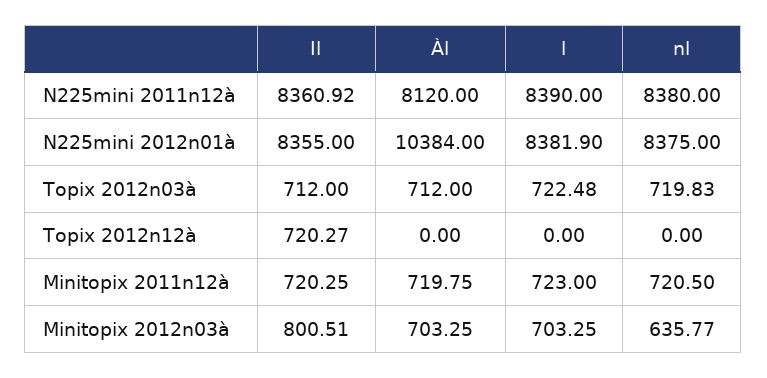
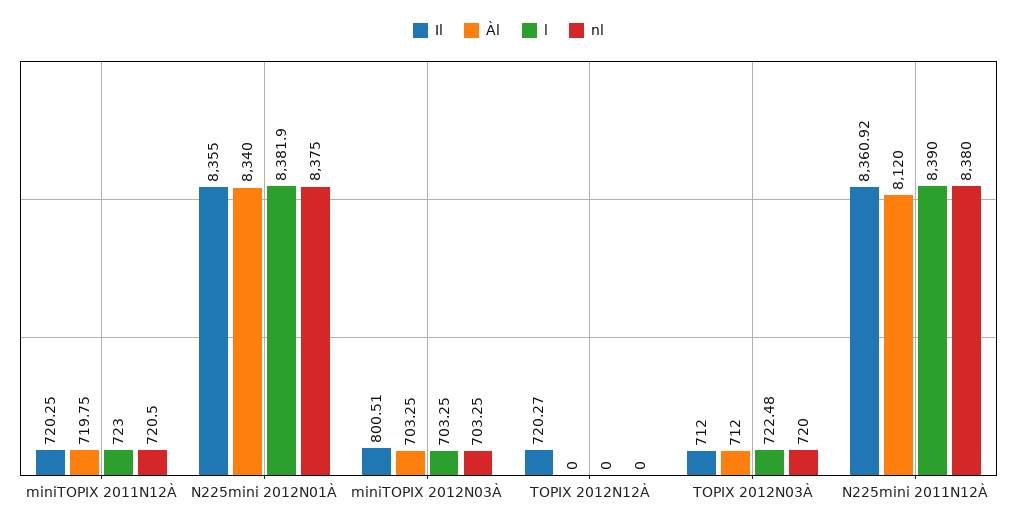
Àl, N225mini 2012n01à: 10384 -> 8340
nl, Topix 2012n03à: 719.83 -> 720
nl, Minitopix 2012n03à: 635.77 -> 703.25

